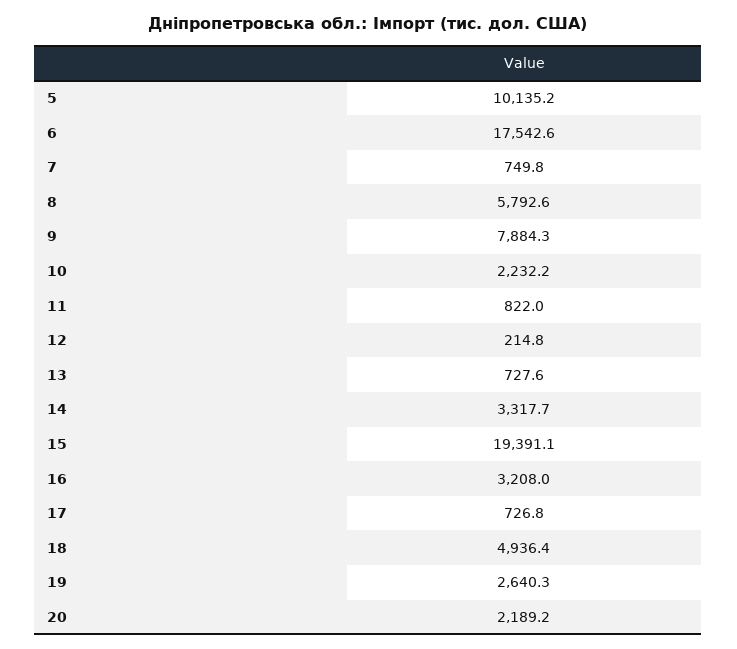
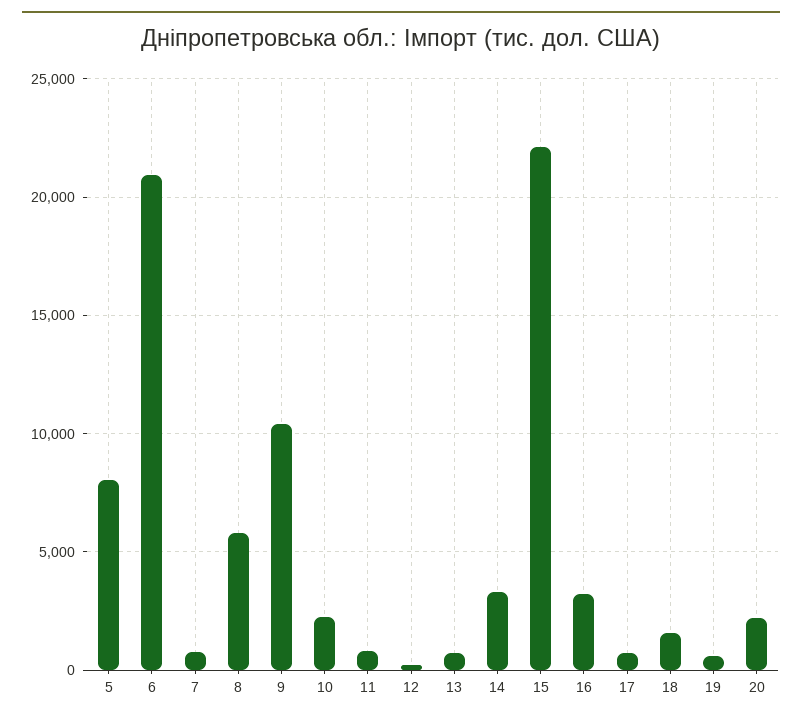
5: 10135.2 -> 8000
6: 17542.6 -> 21000
9: 7884.3 -> 10500
15: 19391.1 -> 22000
18: 4936.4 -> 1500
19: 2640.3 -> 500

